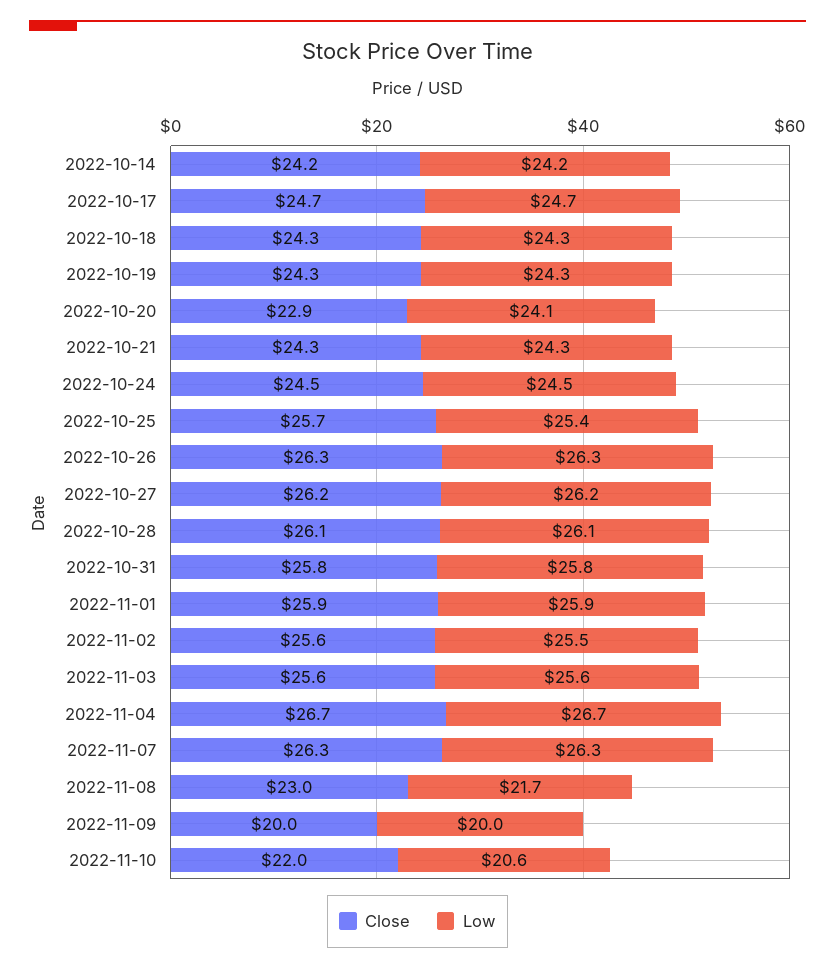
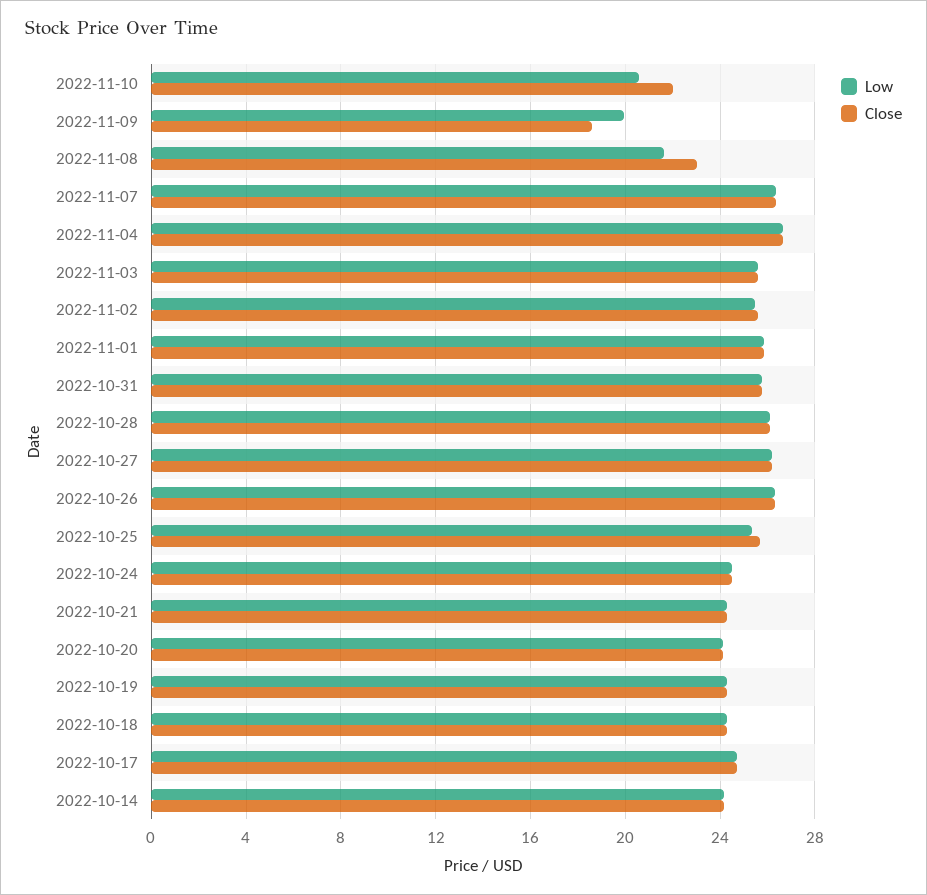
Close, 2022-10-20: 22.9 -> 24
Close, 2022-11-09: 20 -> 18.5

